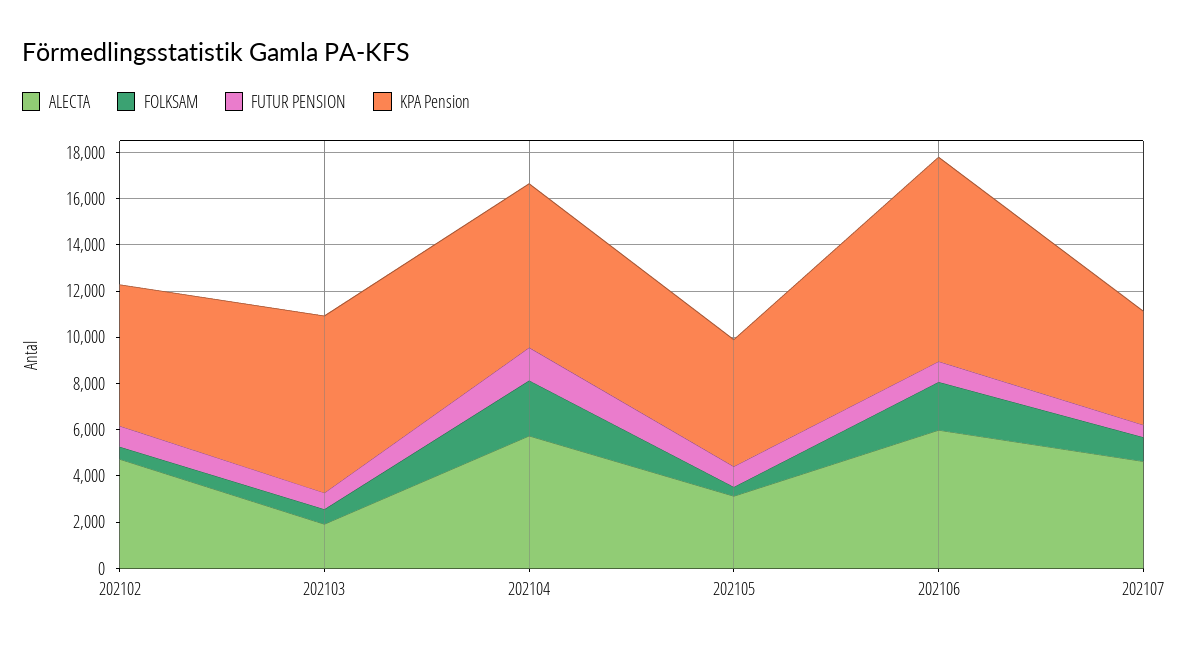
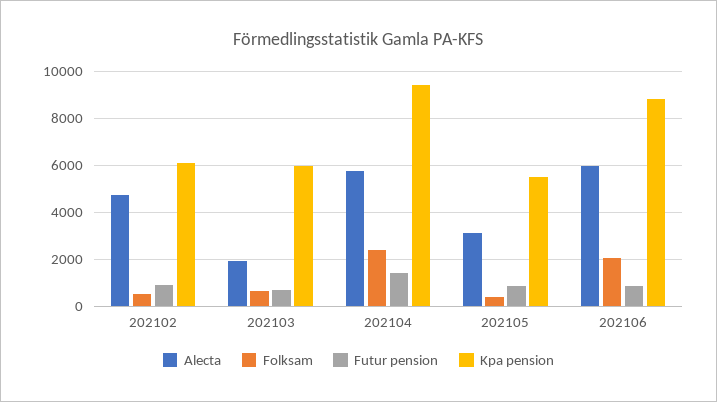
KPA Pension, 202103: 7500 -> 6000
KPA Pension, 202104: 7000 -> 9500
ALECTA, 202107: 4500 -> none
FOLKSAM, 202107: 1000 -> none
FUTUR PENSION, 202107: 500 -> none
KPA Pension, 202107: 5000 -> none

